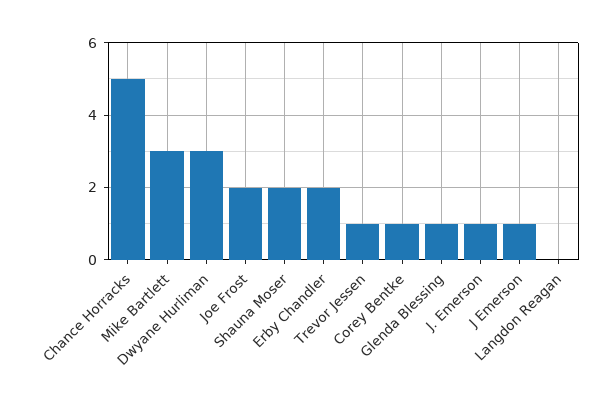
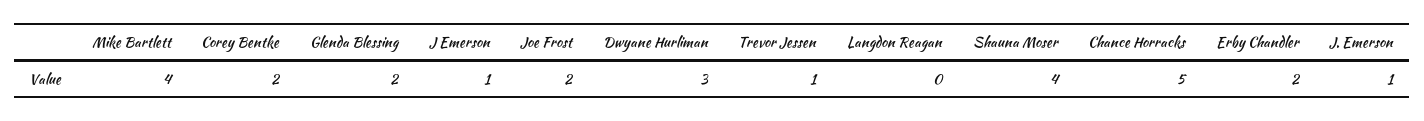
Mike Bartlett: 3 -> 4
Shauna Moser: 2 -> 4
Corey Bentke: 1 -> 2
Glenda Blessing: 1 -> 2

